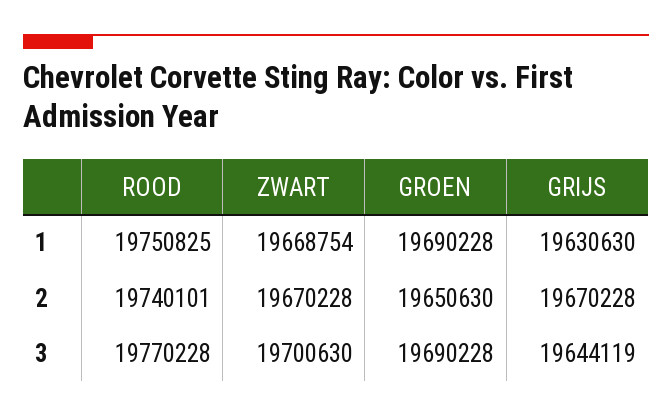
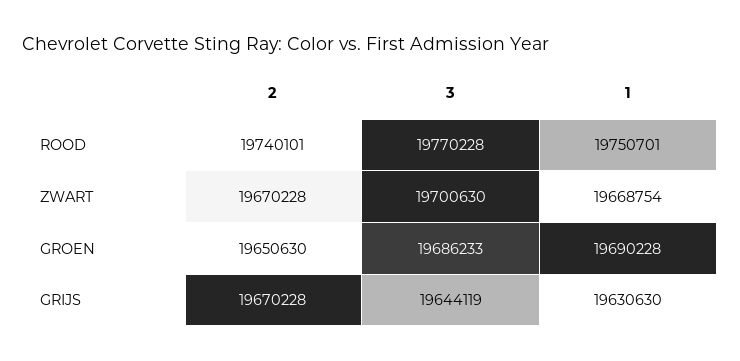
ROOD, 1: 19750825 -> 19750701
GROEN, 3: 19690228 -> 19686233

